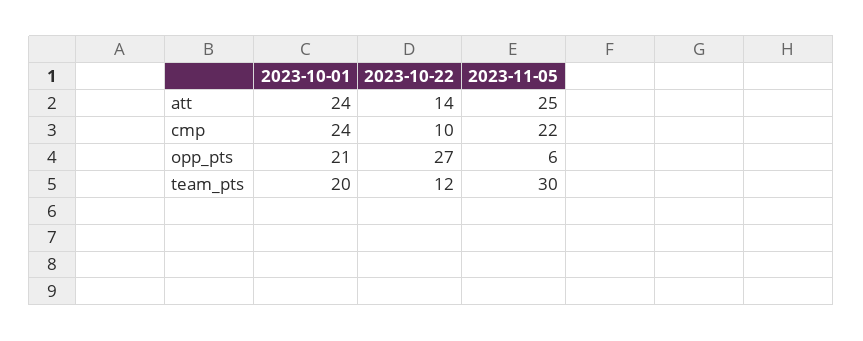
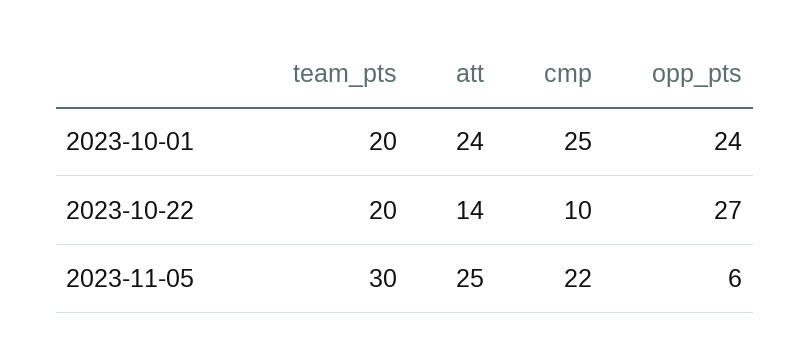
2023-10-01, cmp: 24 -> 25
2023-10-01, opp_pts: 21 -> 24
2023-10-22, team_pts: 12 -> 20

